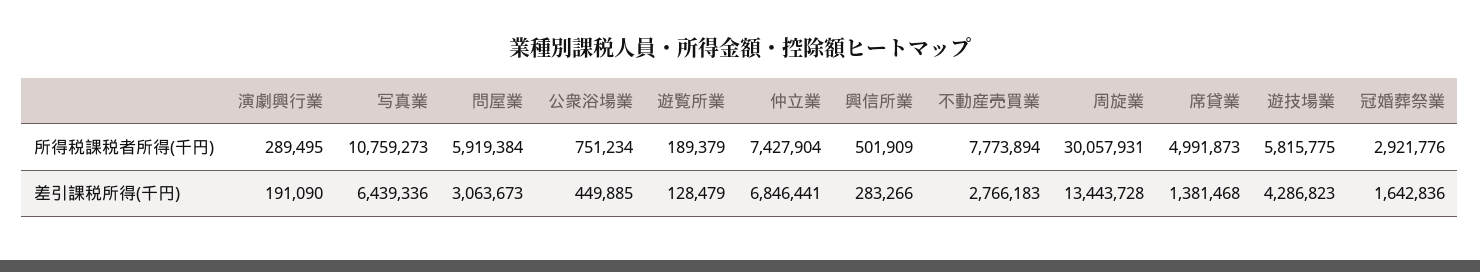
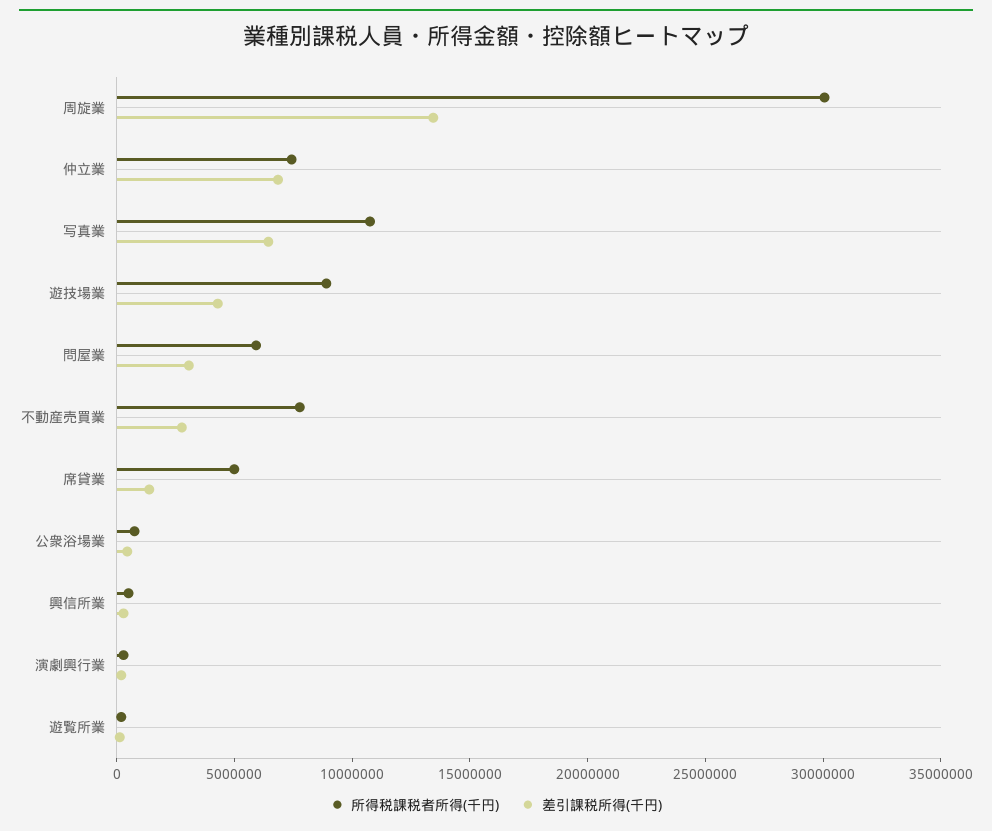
所得税課税者所得(千円), 遊技場業: 5815775 -> 9000000
所得税課税者所得(千円), 冠婚葬祭業: 2921776 -> none
差引課税所得(千円), 冠婚葬祭業: 1642836 -> none

